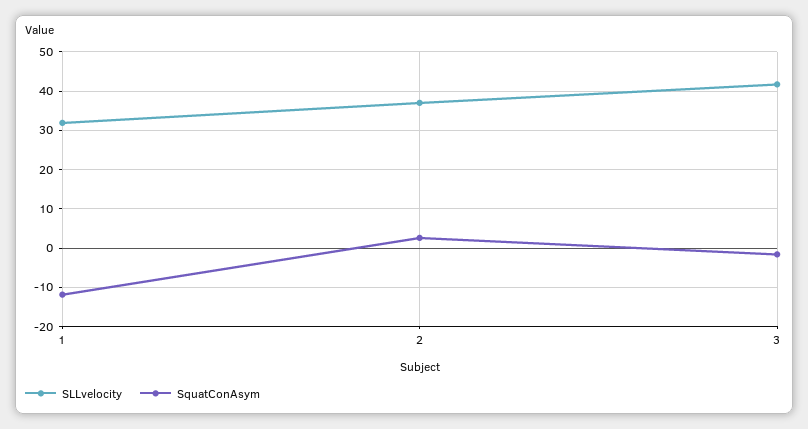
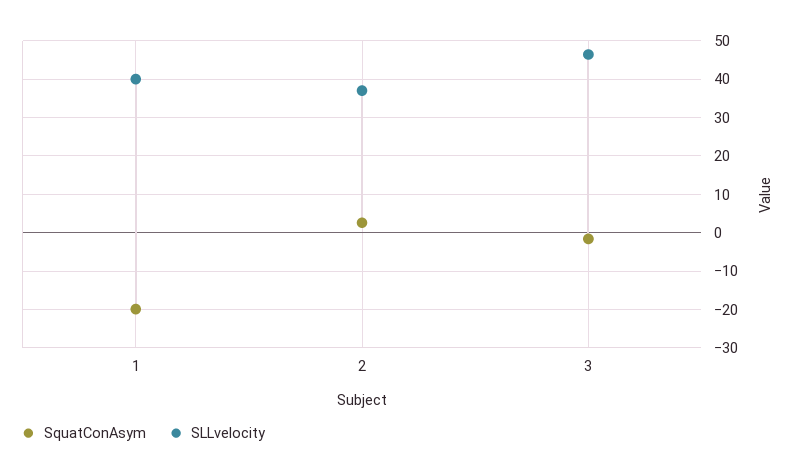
SLLvelocity, 1: 32 -> 40
SquatConAsym, 1: -12 -> -20
SLLvelocity, 3: 42 -> 46

